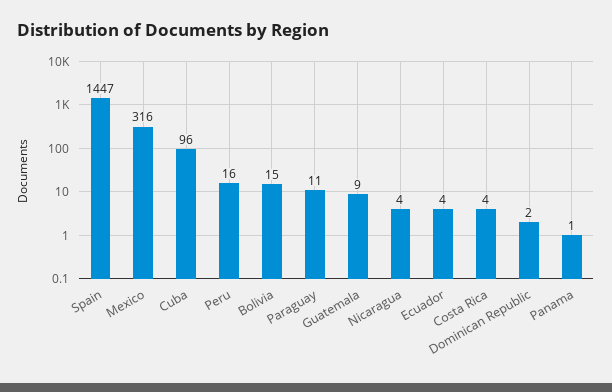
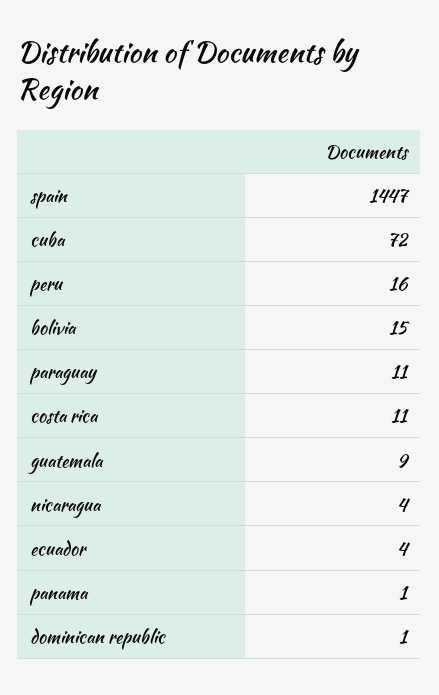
Mexico: 316 -> none
Cuba: 96 -> 72
Costa Rica: 4 -> 11
Dominican Republic: 2 -> 1

